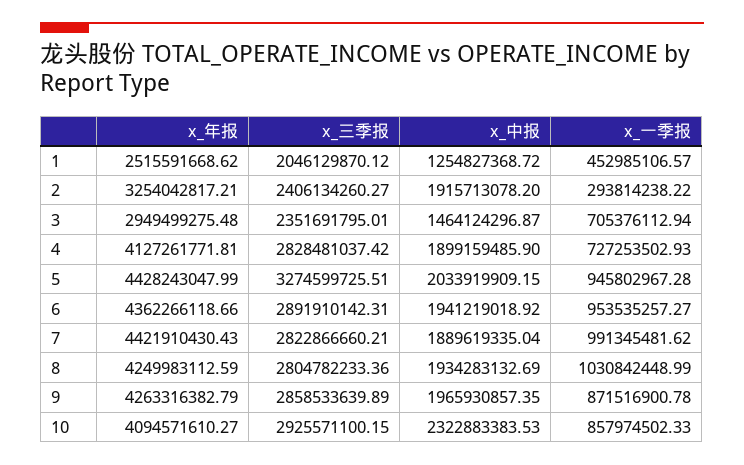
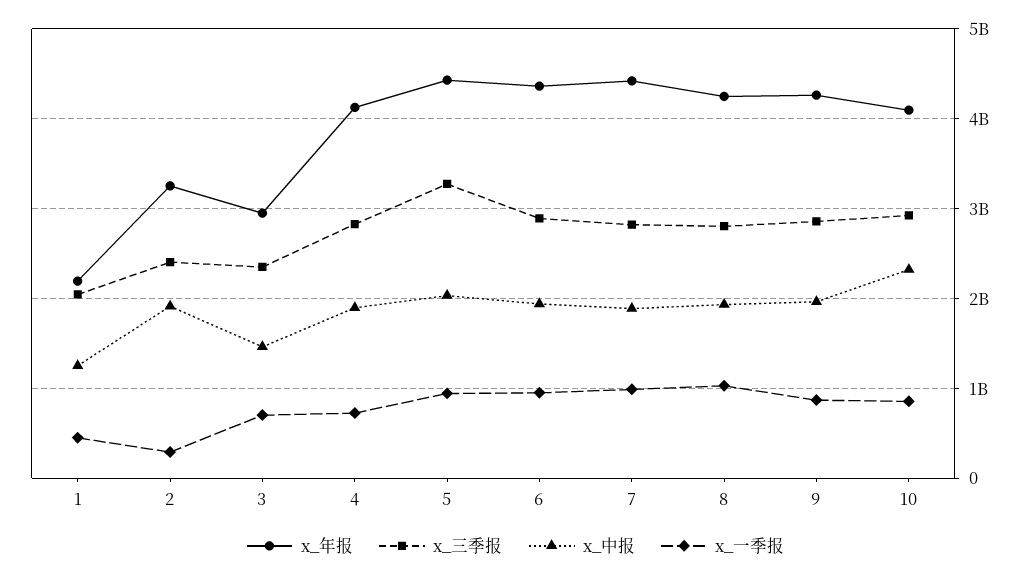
x_年报, 1: 2515591668.62 -> 2200000000

